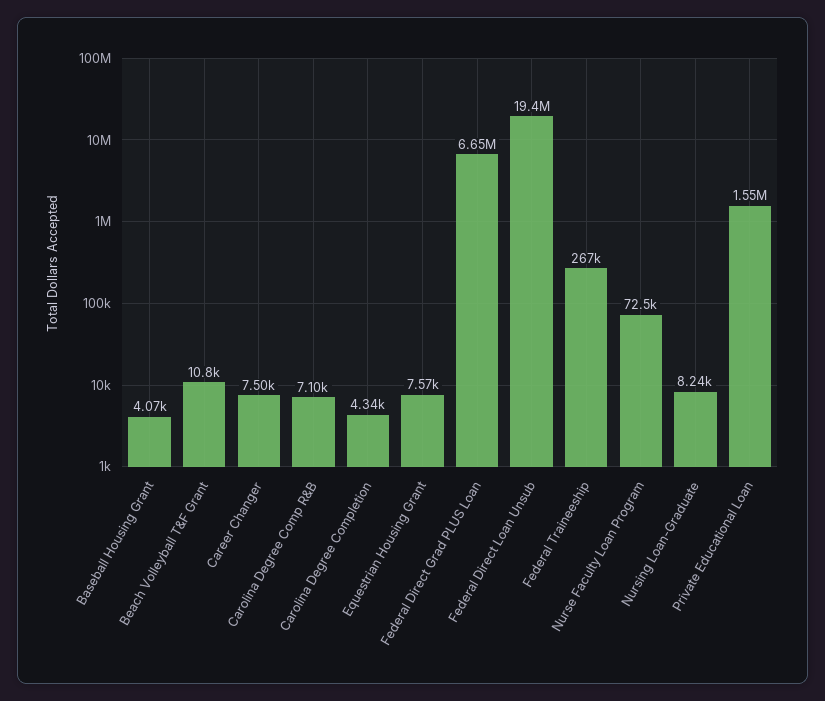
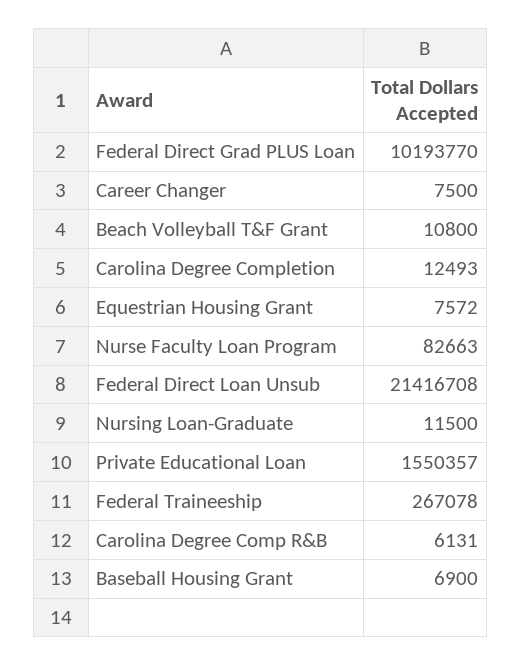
Baseball Housing Grant: 4070 -> 6900
Carolina Degree Comp R&B: 7100 -> 6131
Carolina Degree Completion: 4340 -> 12493
Federal Direct Grad PLUS Loan: 6650000 -> 10193770
Federal Direct Loan Unsub: 19400000 -> 21416708
Nurse Faculty Loan Program: 72500 -> 82663
Nursing Loan-Graduate: 8240 -> 11500

